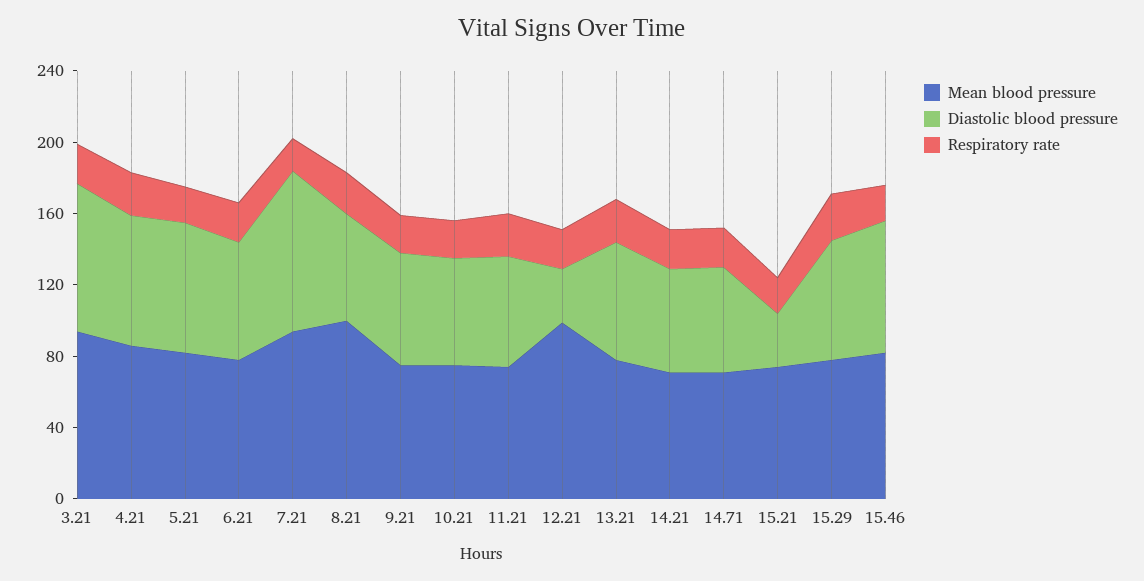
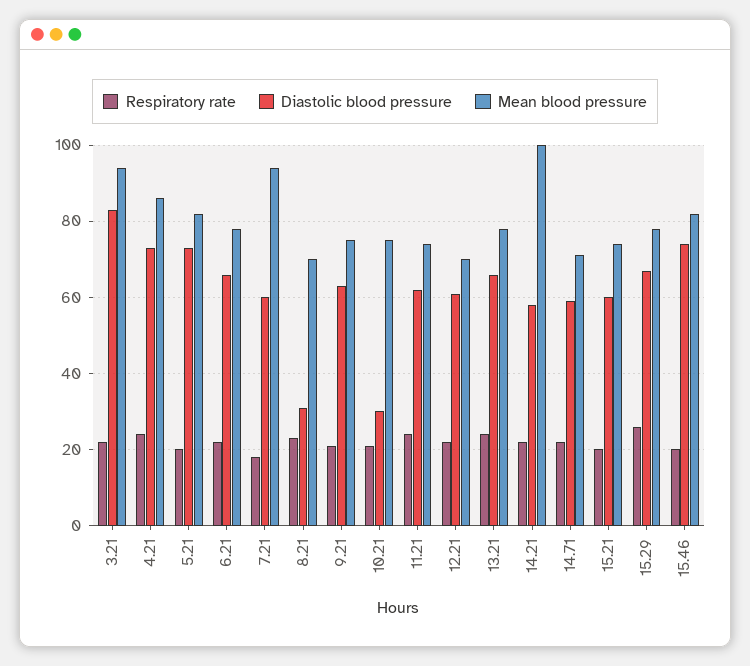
Diastolic blood pressure, 7.21: 90 -> 60
Mean blood pressure, 8.21: 100 -> 70
Diastolic blood pressure, 8.21: 60 -> 30
Diastolic blood pressure, 10.21: 60 -> 30
Mean blood pressure, 12.21: 100 -> 70
Diastolic blood pressure, 12.21: 30 -> 60
Mean blood pressure, 14.21: 70 -> 100
Diastolic blood pressure, 15.21: 30 -> 60

